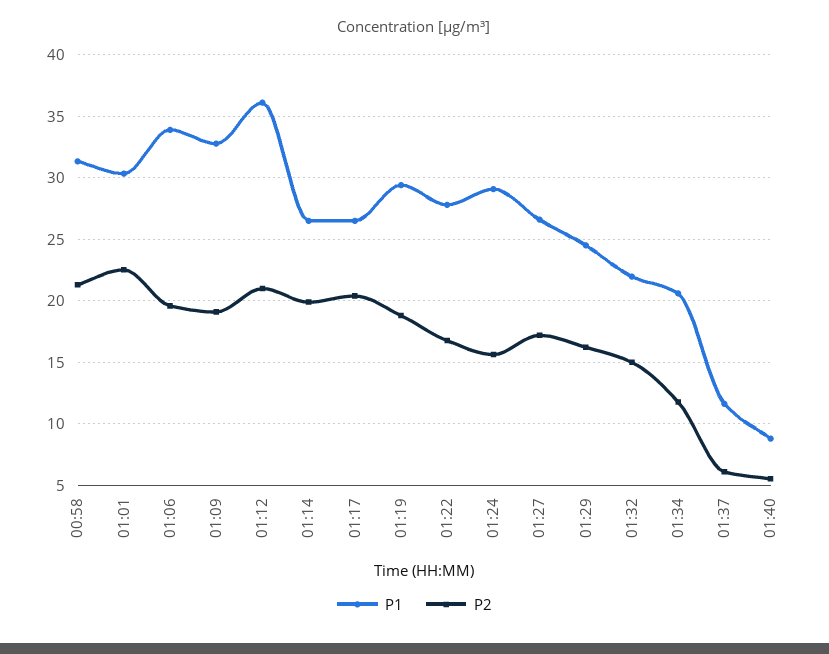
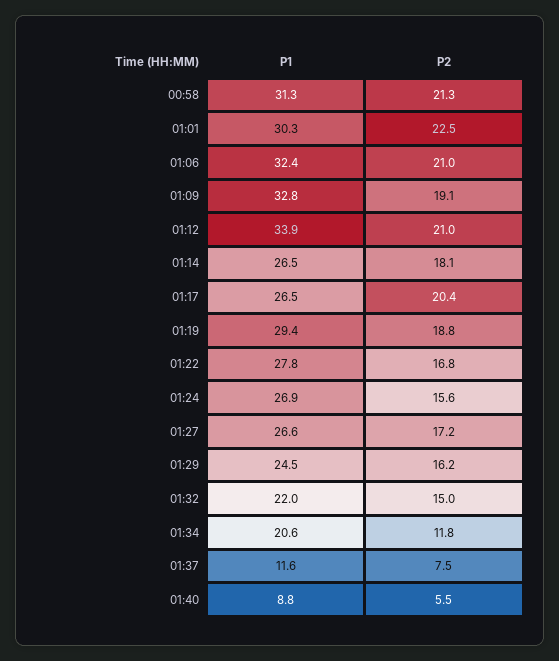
P1, 01:06: 34 -> 32.4
P2, 01:06: 19.5 -> 21
P1, 01:12: 36 -> 33.9
P2, 01:14: 20 -> 18.1
P1, 01:24: 29 -> 26.9
P2, 01:37: 6 -> 7.5

